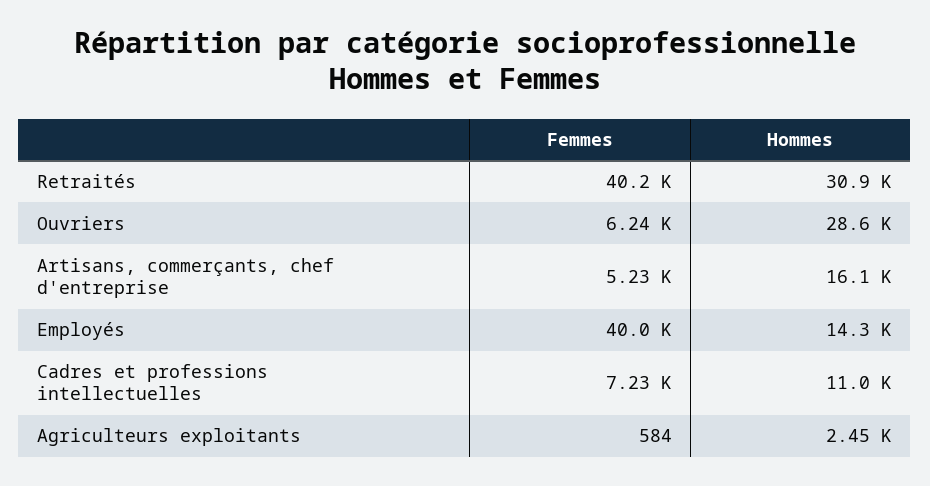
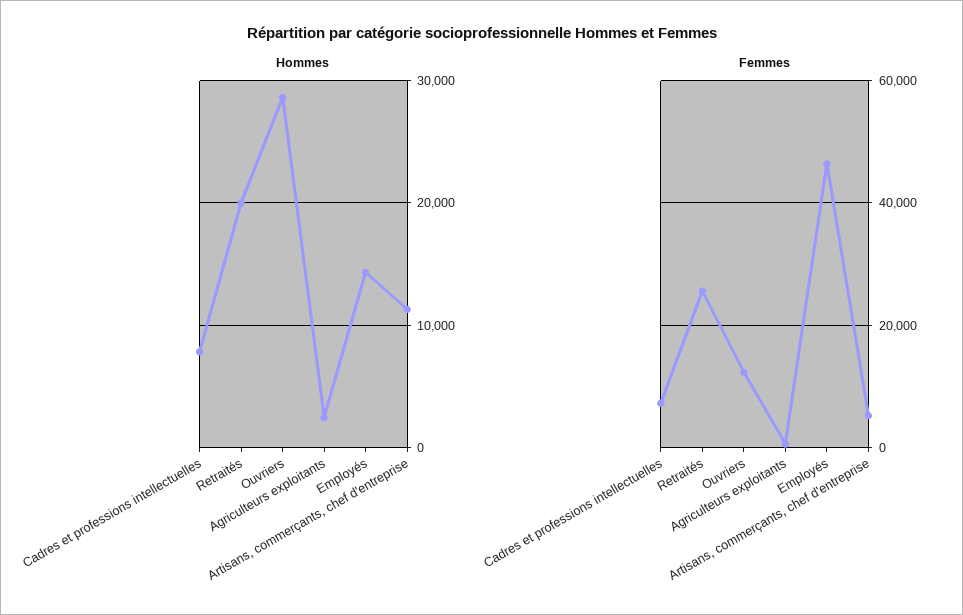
Femmes, Retraités: 40200 -> 26000
Hommes, Retraités: 30900 -> 20000
Femmes, Ouvriers: 6240 -> 12000
Hommes, Artisans, commerçants, chef d'entreprise: 16100 -> 11000
Femmes, Employés: 40000 -> 46000
Hommes, Cadres et professions intellectuelles: 11000 -> 8000

